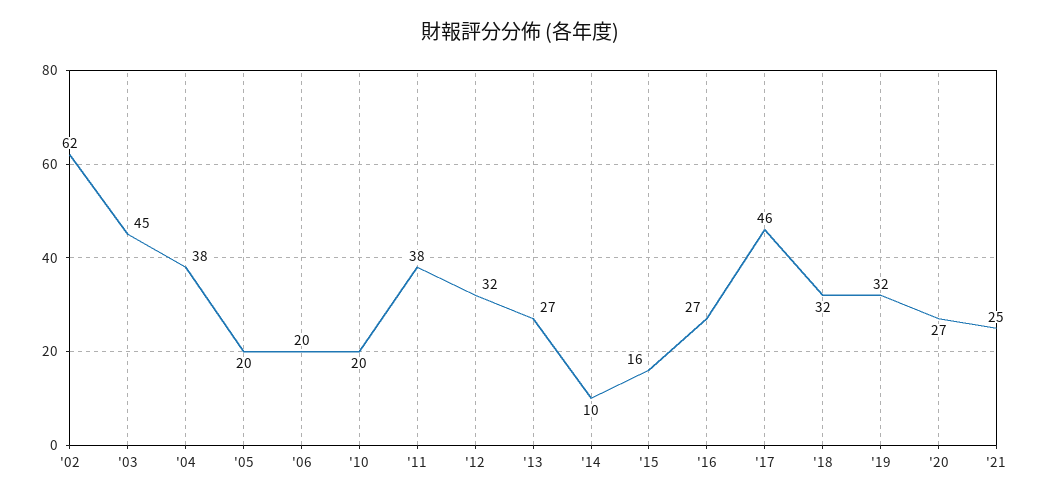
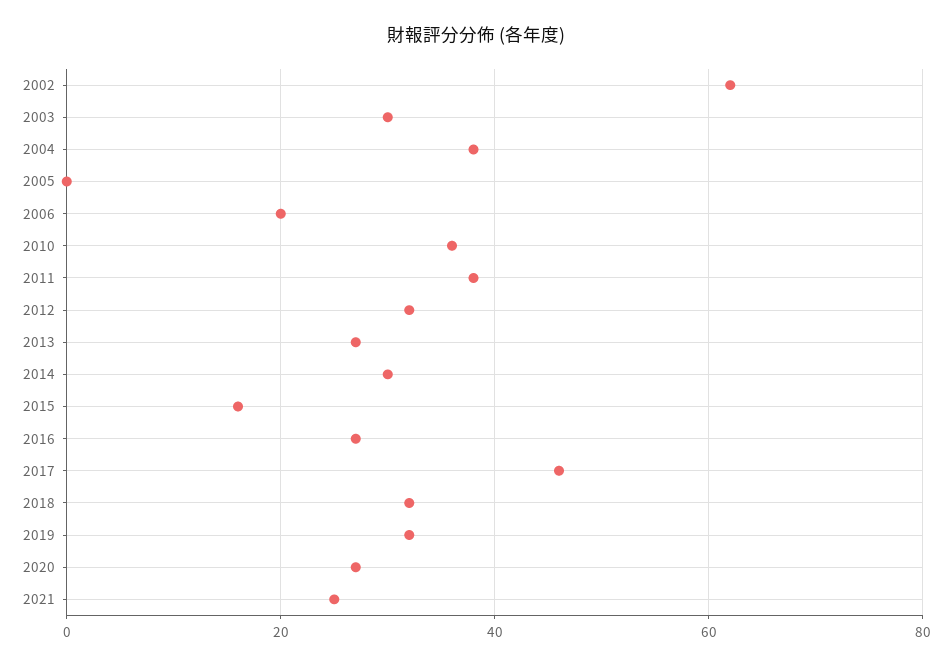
'03: 45 -> 30
'05: 20 -> 0
'10: 20 -> 35
'14: 10 -> 30

